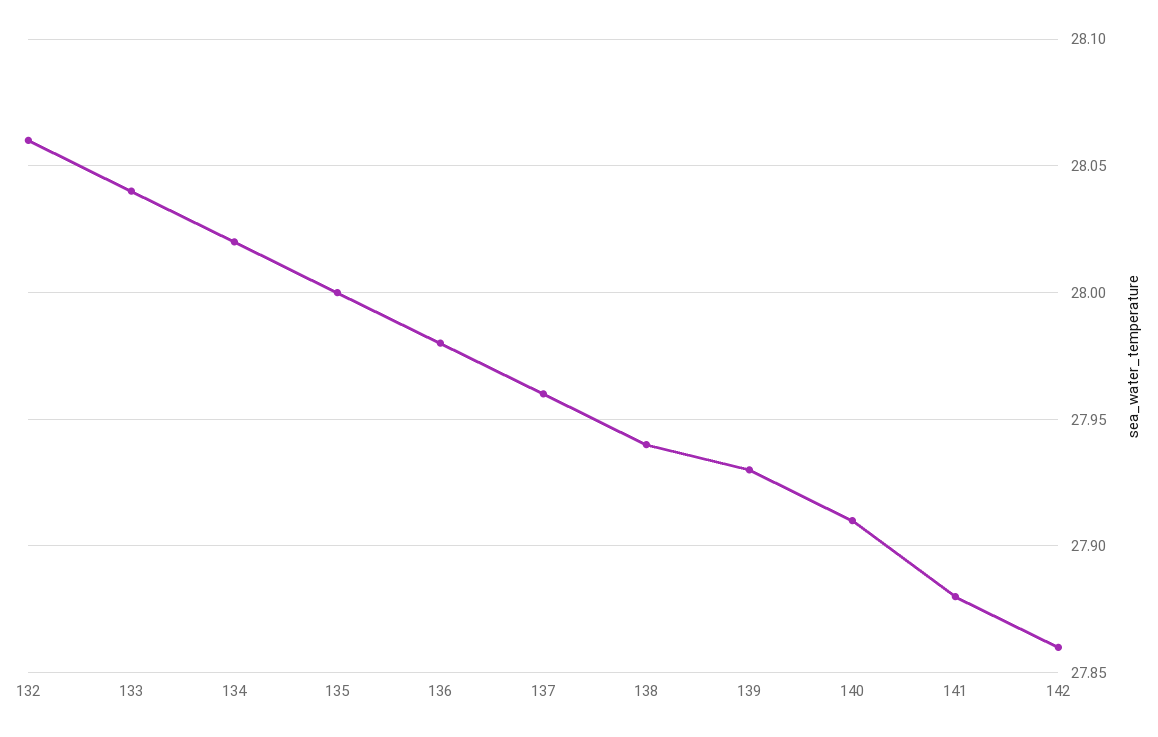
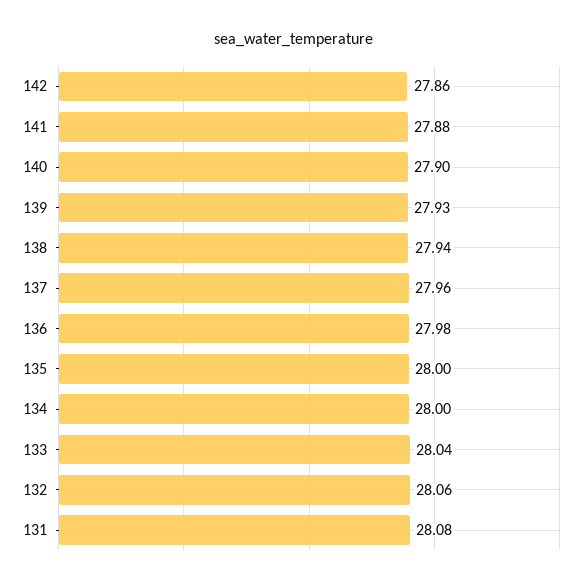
134: 28.02 -> 28
140: 27.91 -> 27.9
131: none -> 28.08

